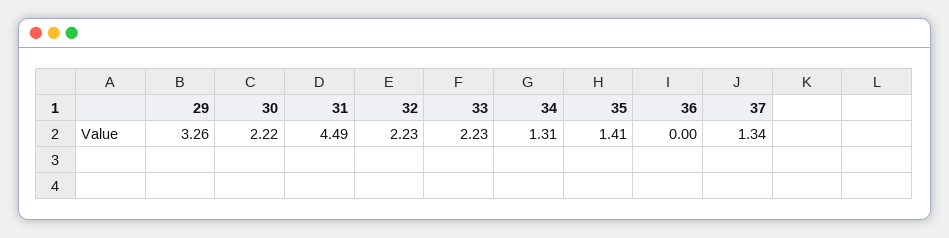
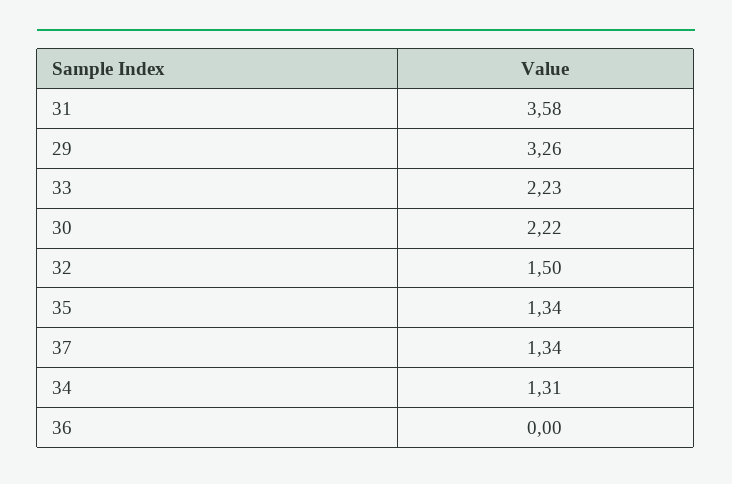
31: 4.49 -> 3.58
32: 2.23 -> 1.5
35: 1.41 -> 1.34

